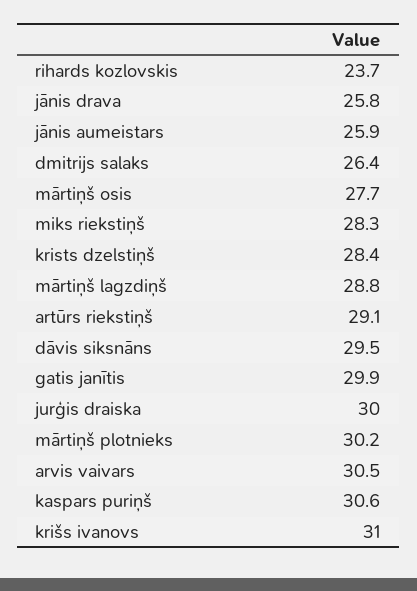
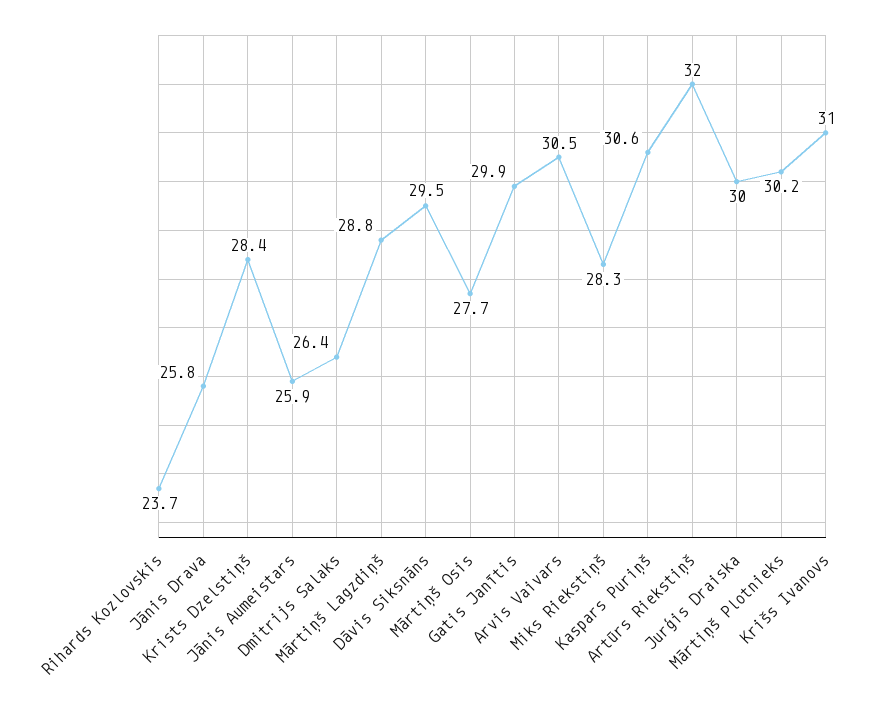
artūrs riekstiņš: 29.1 -> 32

